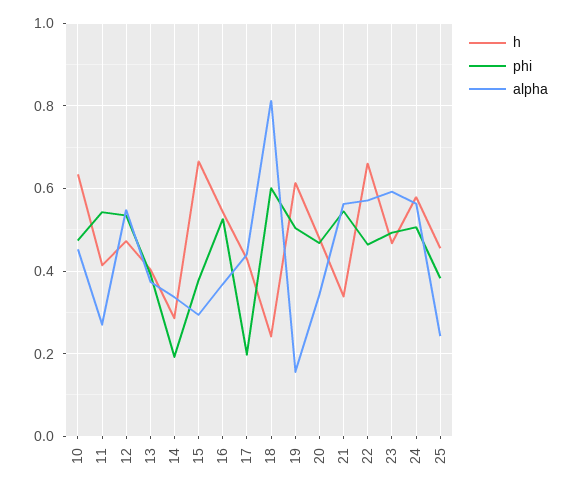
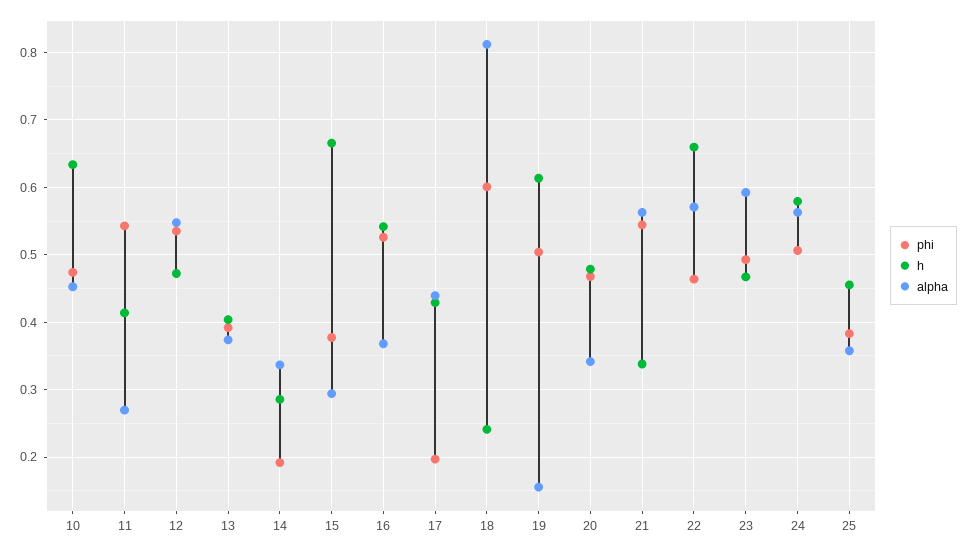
alpha, 25: 0.24 -> 0.36

